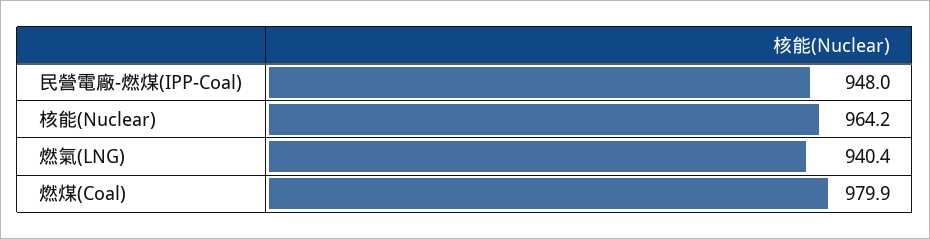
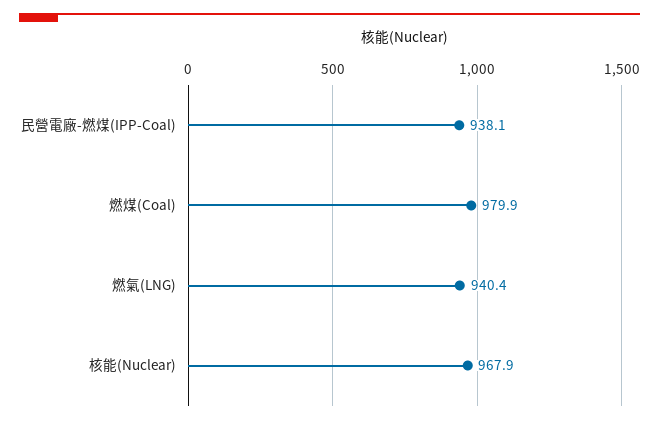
民營電廠-燃煤(IPP-Coal): 948 -> 938.1
核能(Nuclear): 964.2 -> 967.9

